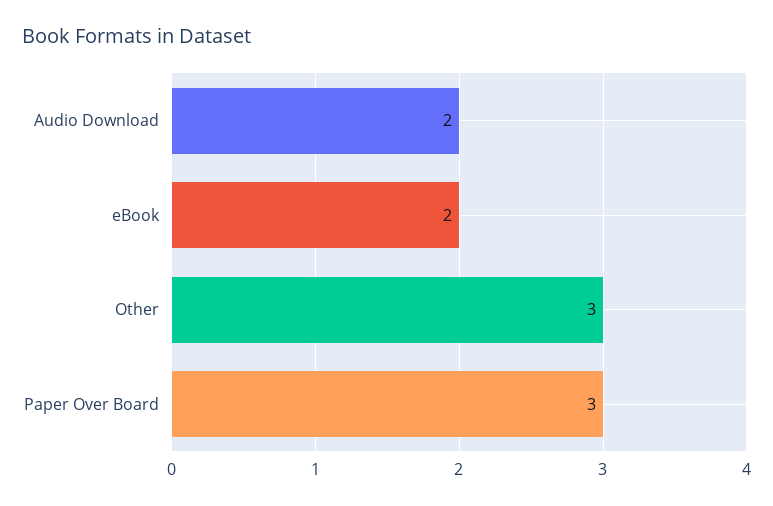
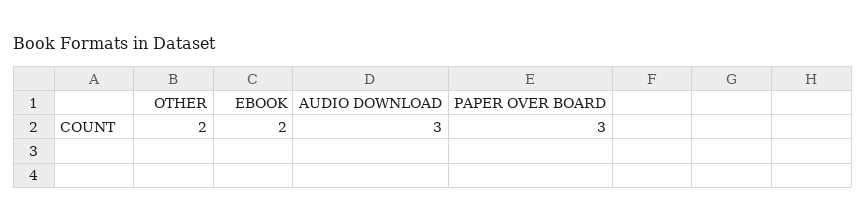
Audio Download: 2 -> 3
Other: 3 -> 2

